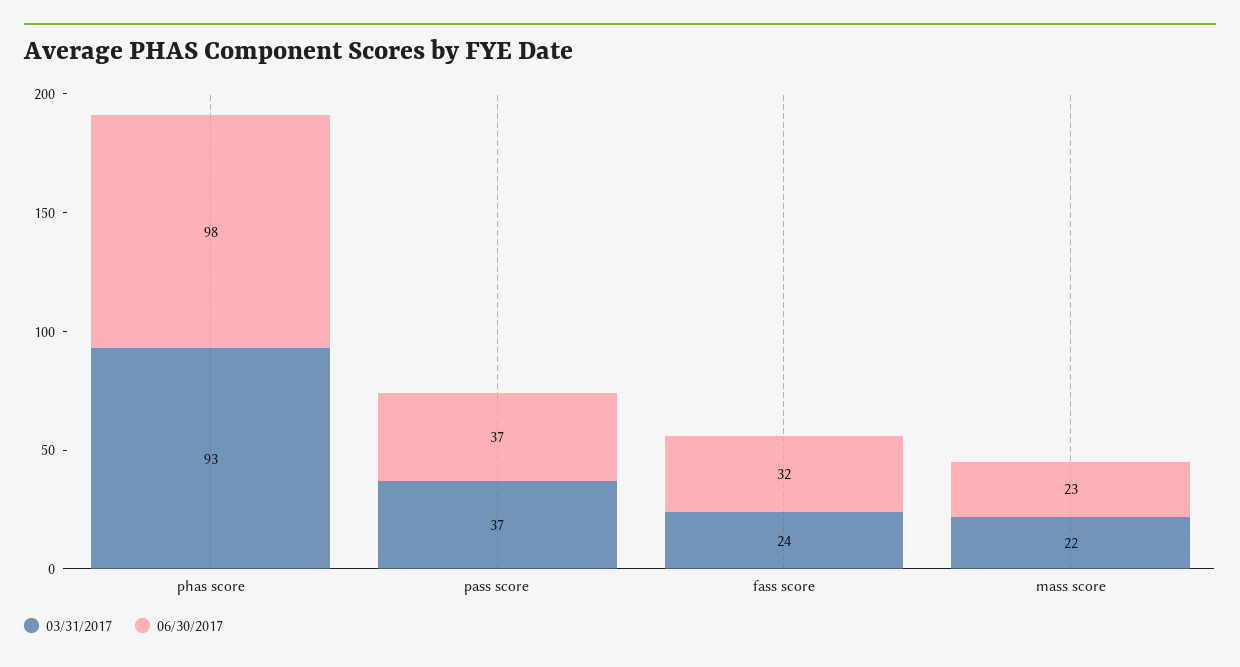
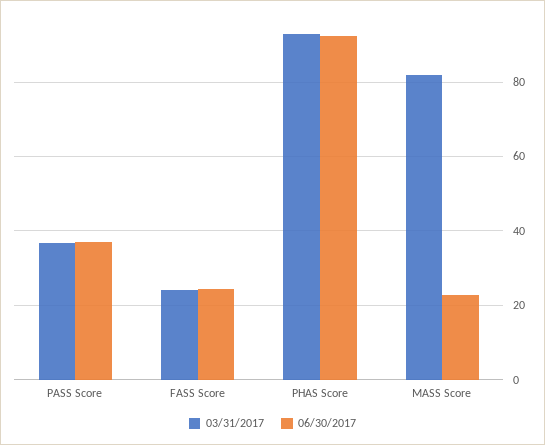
06/30/2017, phas score: 98 -> 92
06/30/2017, fass score: 32 -> 24
03/31/2017, mass score: 22 -> 82

